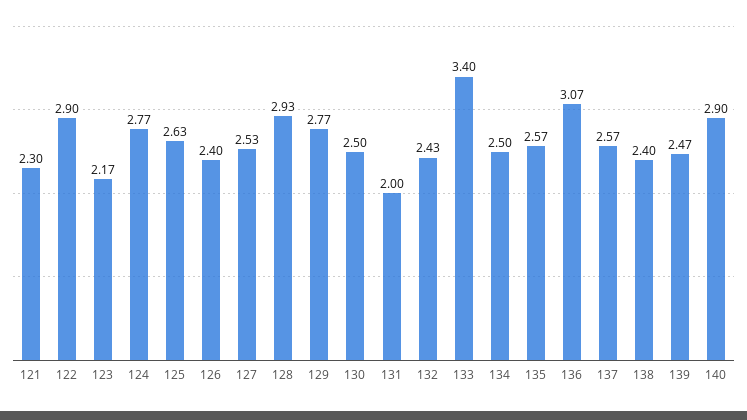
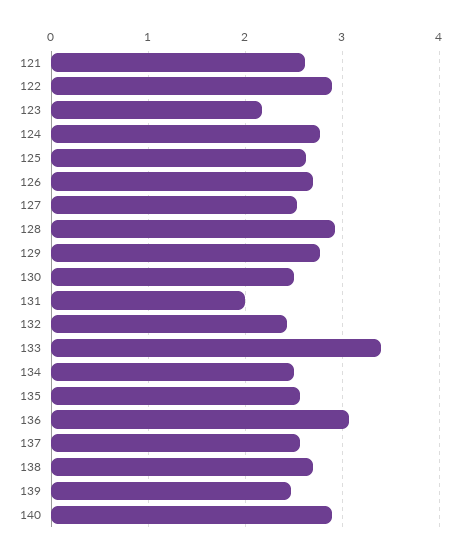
121: 2.3 -> 2.6
126: 2.4 -> 2.7
138: 2.4 -> 2.7

